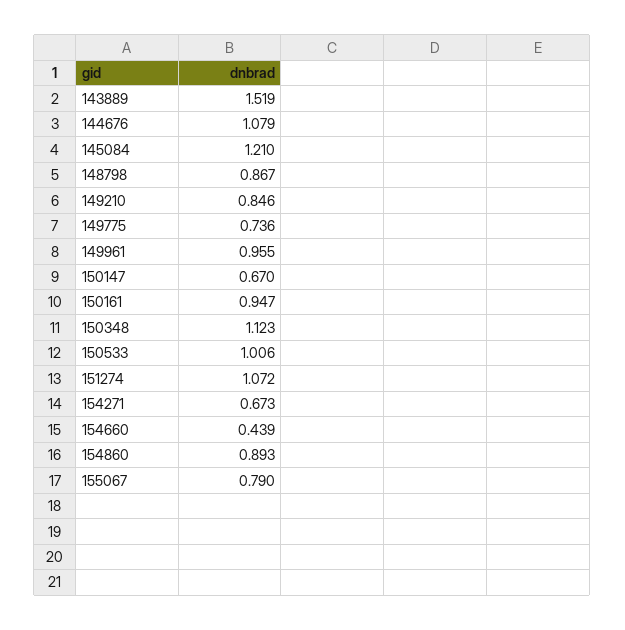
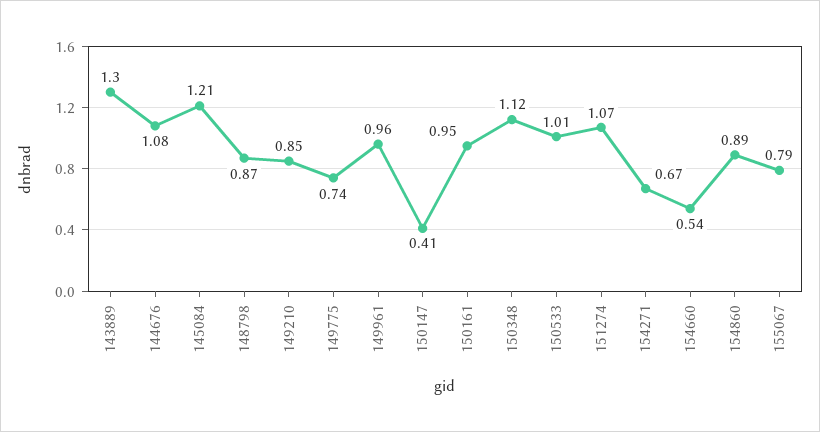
143889: 1.519 -> 1.3
150147: 0.67 -> 0.41
154660: 0.439 -> 0.54

